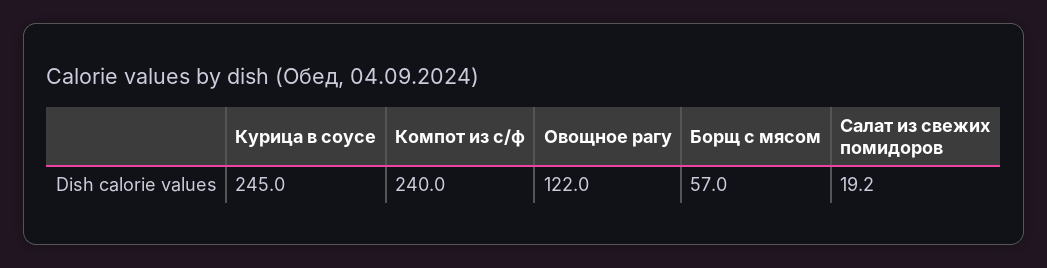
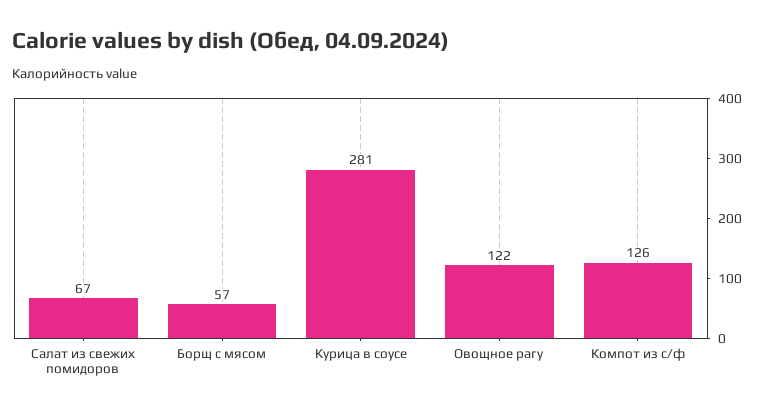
Курица в соусе: 245 -> 281
Компот из с/ф: 240 -> 126
Салат из свежих помидоров: 19.2 -> 67

